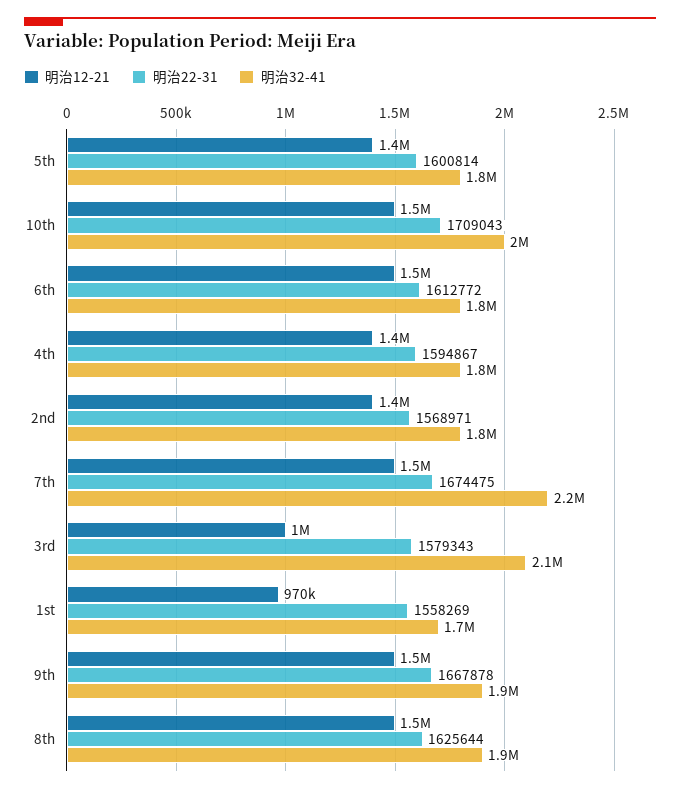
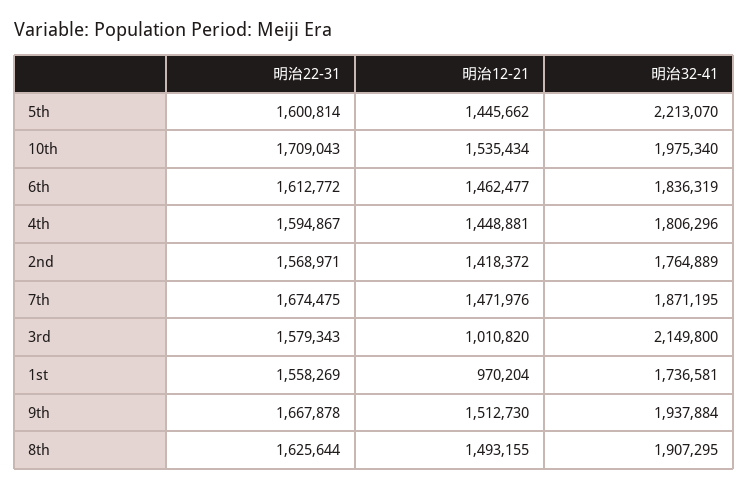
明治32-41, 5th: 1800000 -> 2213070
明治32-41, 7th: 2200000 -> 1871195

